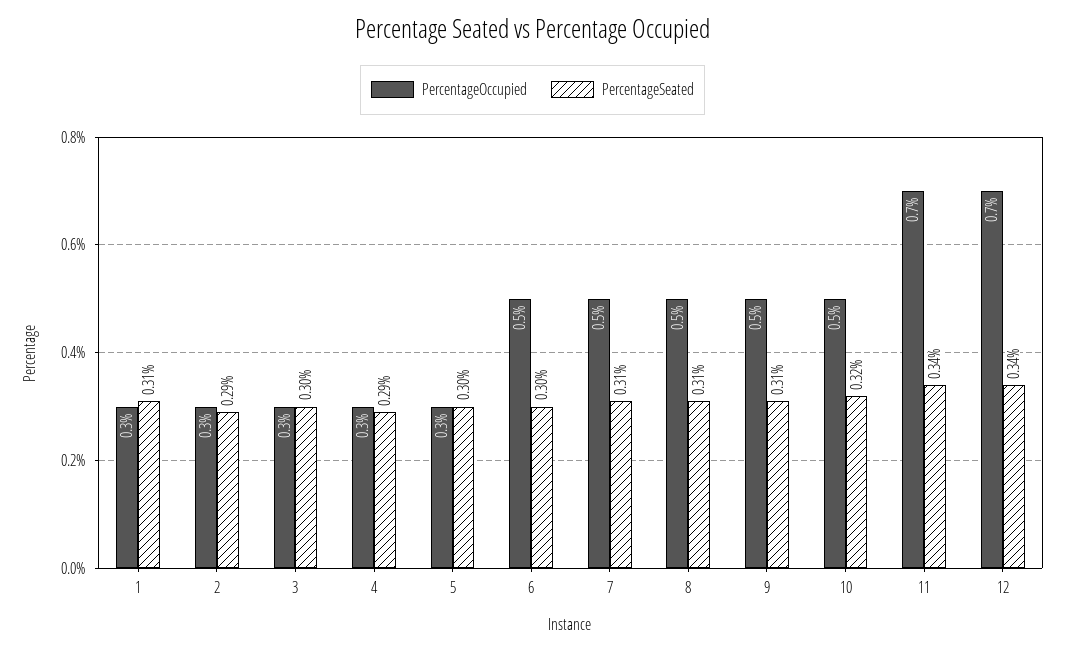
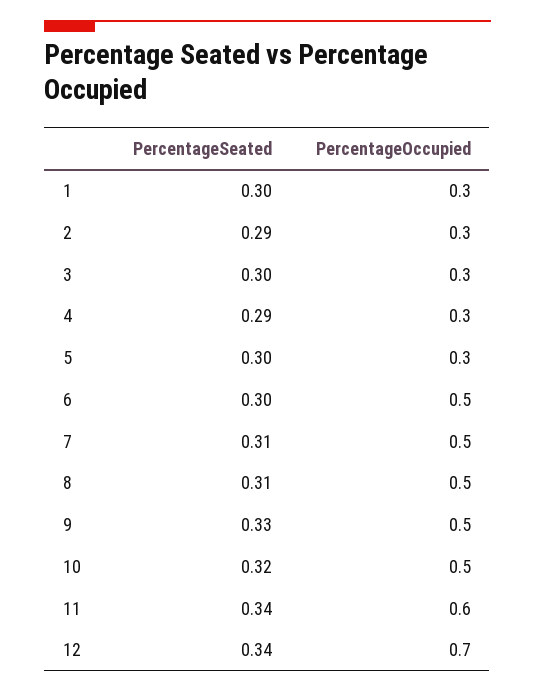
PercentageSeated, 1: 0.31 -> 0.3
PercentageSeated, 9: 0.31 -> 0.33
PercentageOccupied, 11: 0.7 -> 0.6

